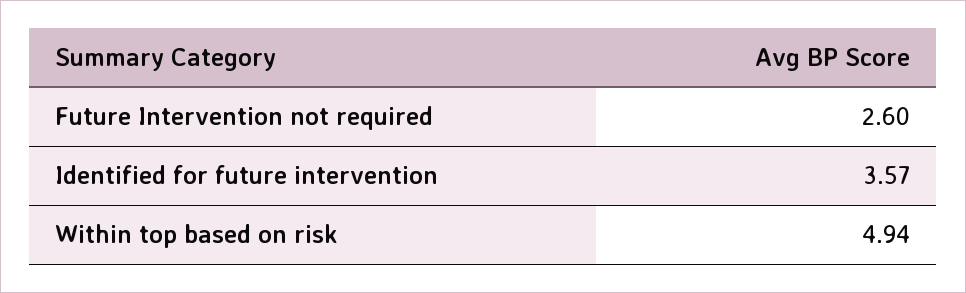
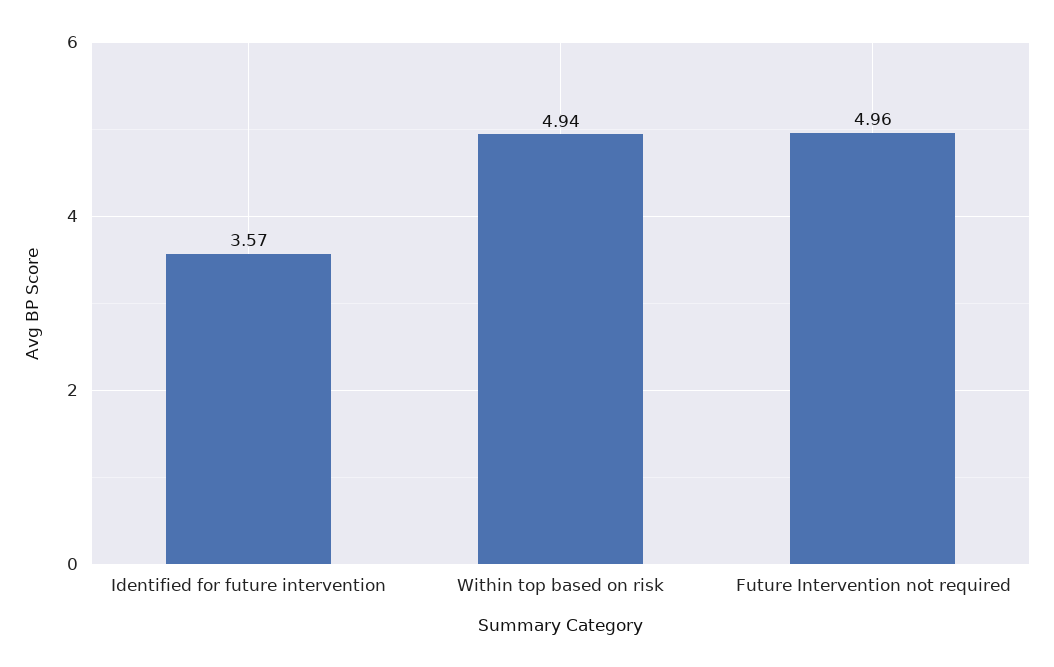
Future Intervention not required: 2.6 -> 4.96

